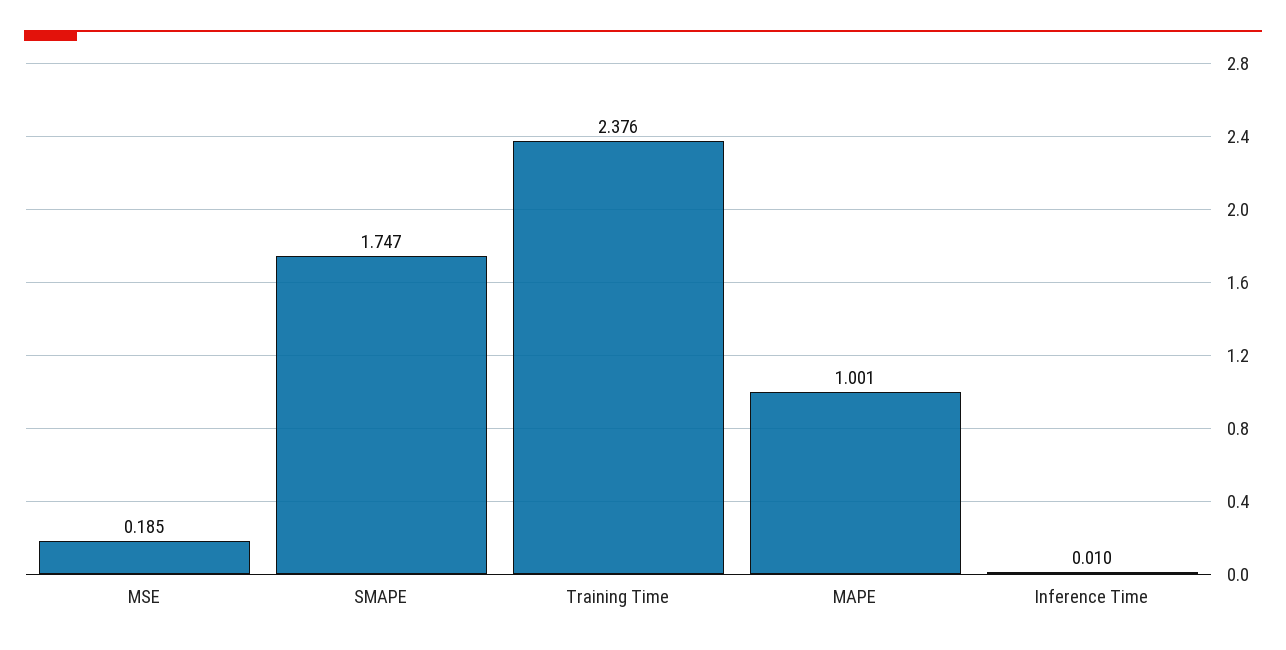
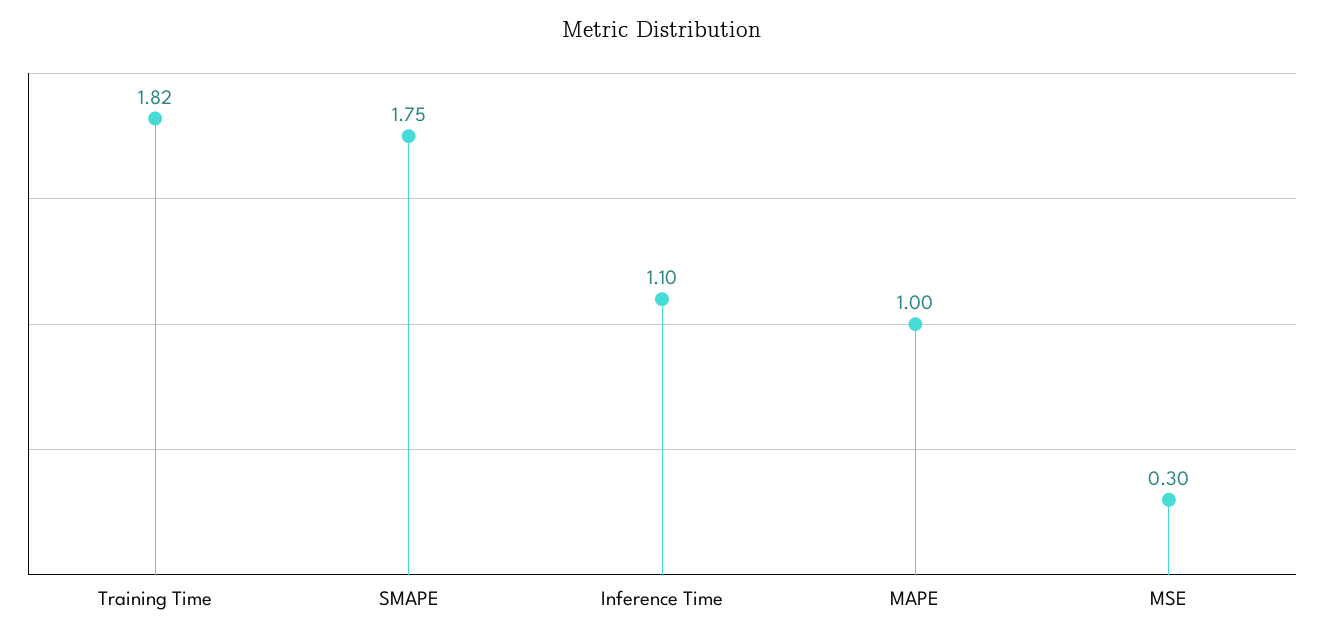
MSE: 0.185 -> 0.3
Training Time: 2.376 -> 1.82
Inference Time: 0.01 -> 1.1

